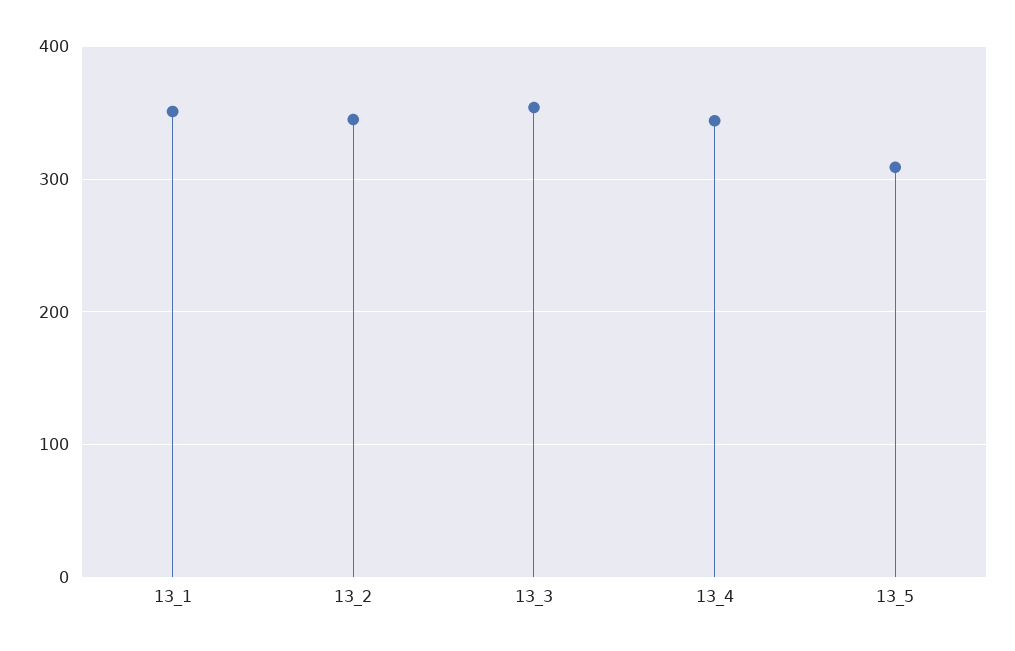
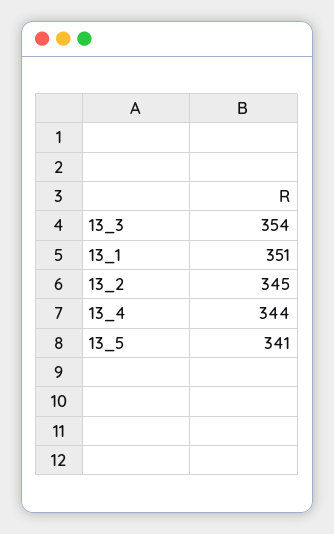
13_5: 310 -> 341

